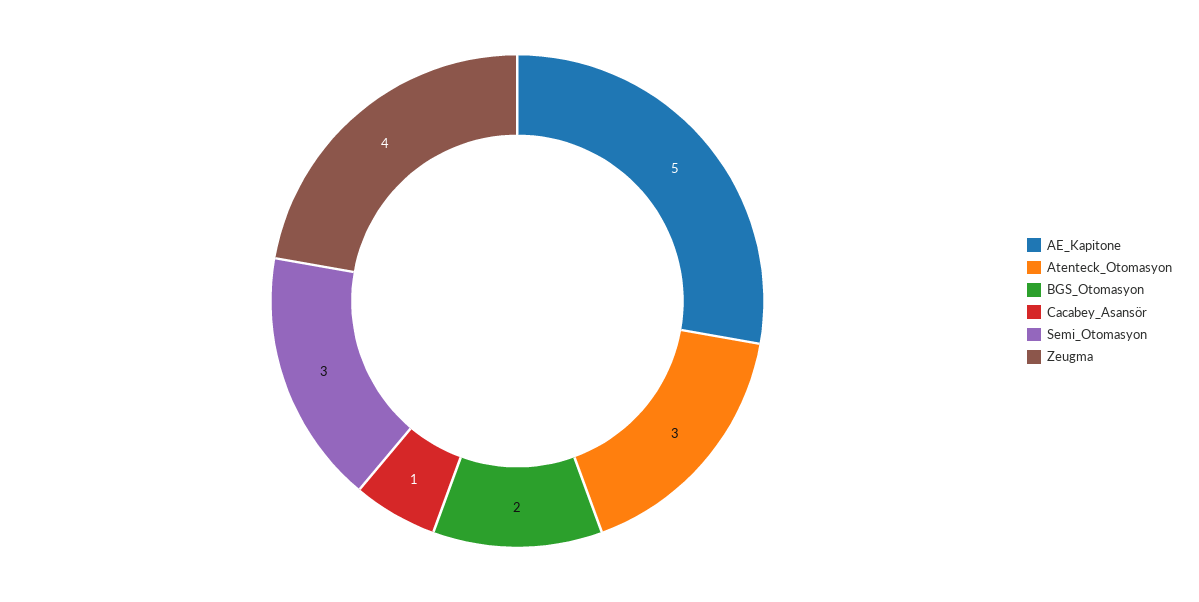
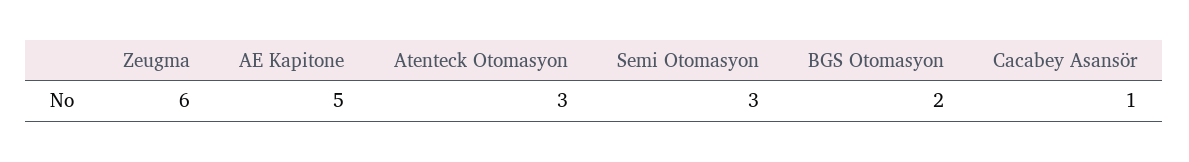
Zeugma: 4 -> 6

